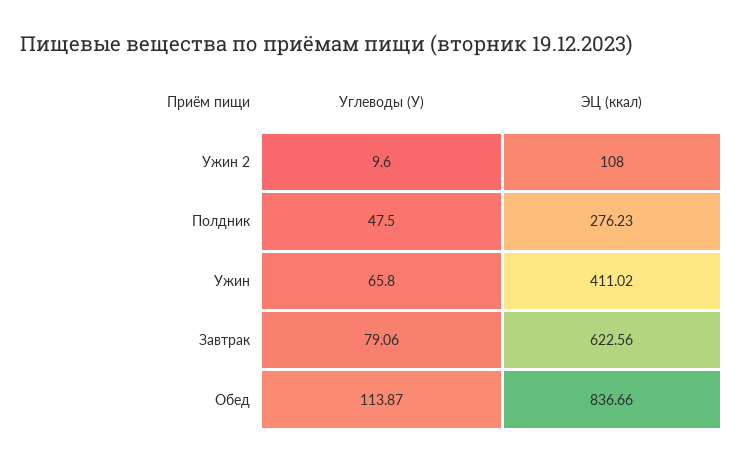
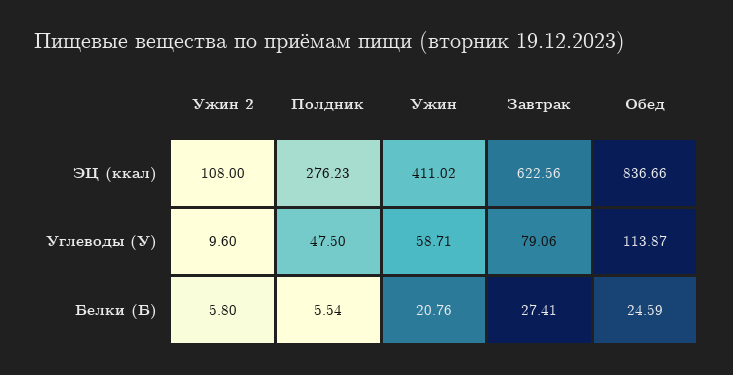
Углеводы (У), Ужин: 65.8 -> 58.71
Белки (Б), Ужин 2: none -> 5.8
Белки (Б), Полдник: none -> 5.54
Белки (Б), Ужин: none -> 20.76
Белки (Б), Завтрак: none -> 27.41
Белки (Б), Обед: none -> 24.59

